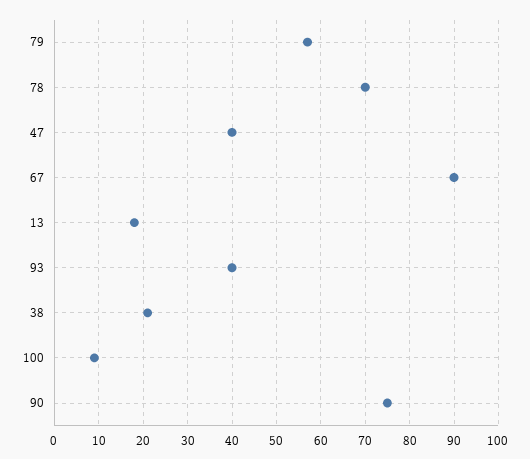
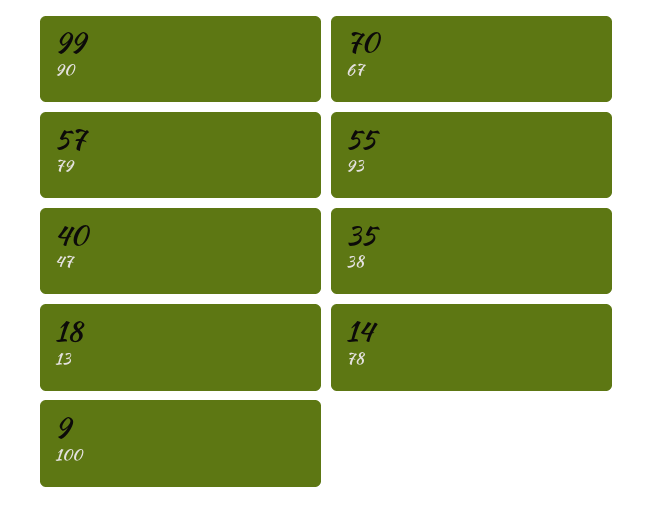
78: 70 -> 14
67: 90 -> 70
93: 40 -> 55
38: 20 -> 35
90: 75 -> 99

